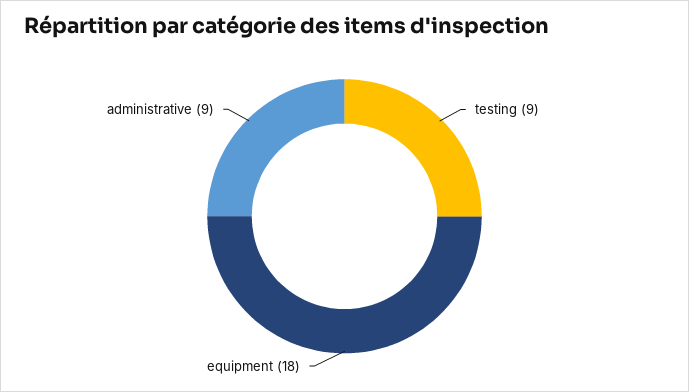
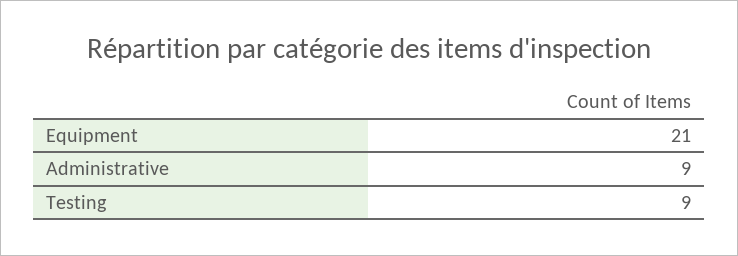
equipment: 18 -> 21

